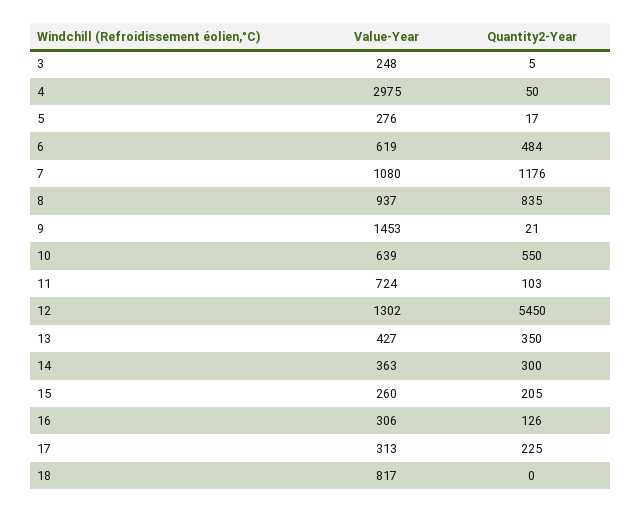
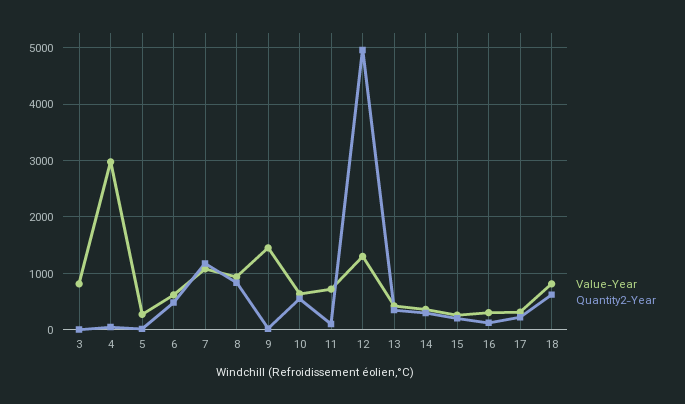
Value-Year, 3: 248 -> 800
Quantity2-Year, 12: 5450 -> 5000
Quantity2-Year, 18: 0 -> 600

